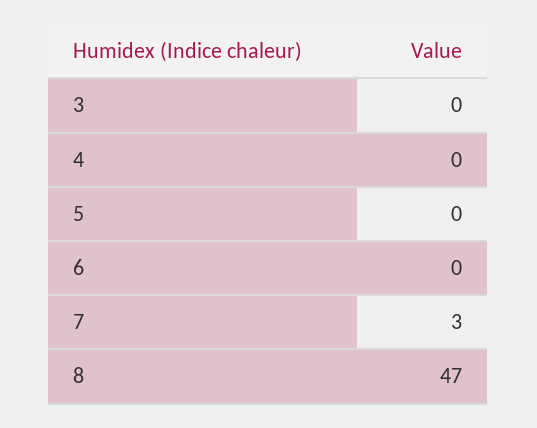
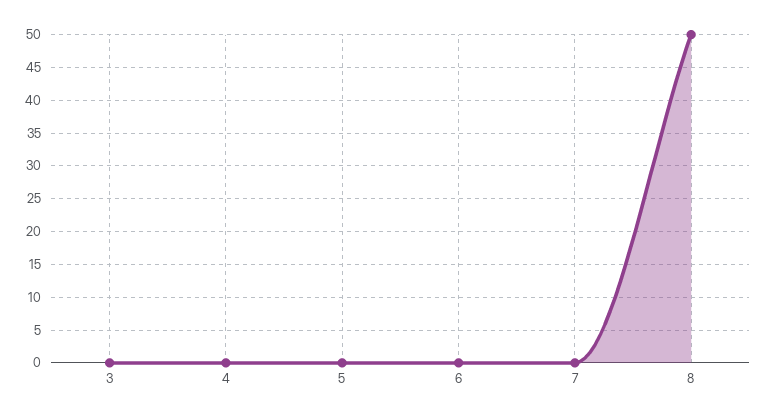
7: 3 -> 0
8: 47 -> 50

